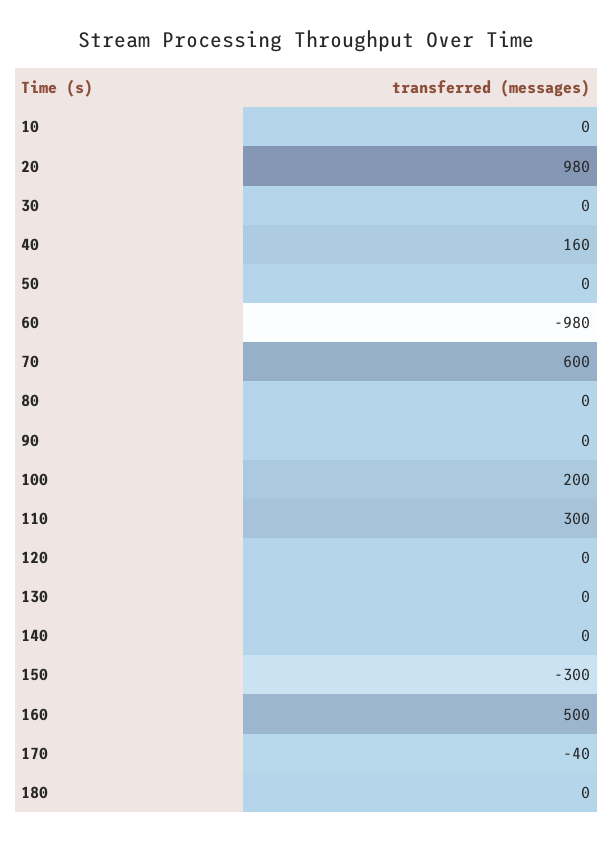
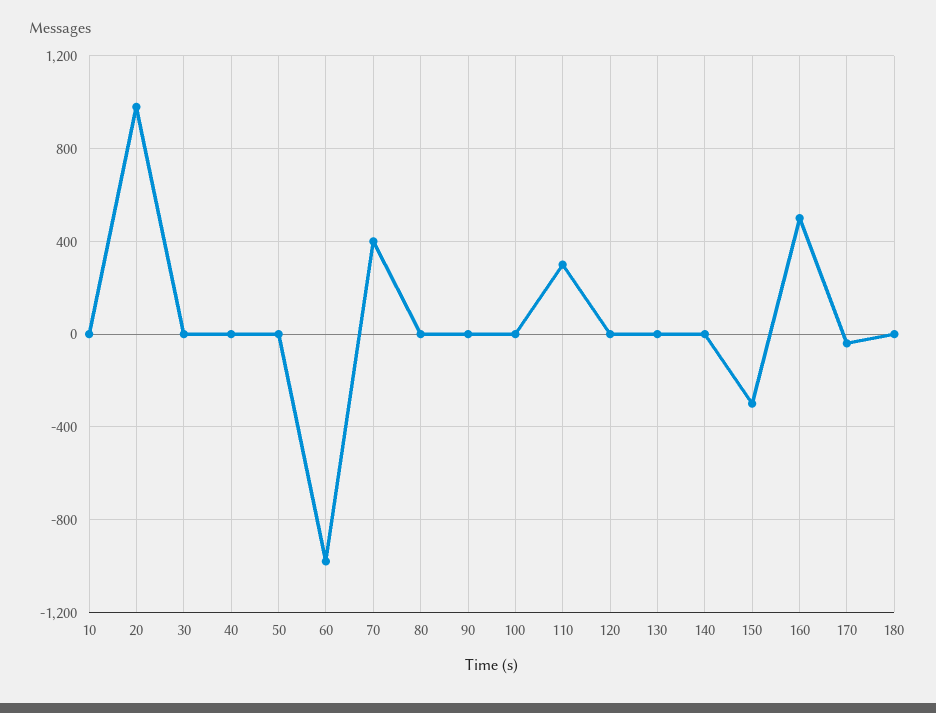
40: 160 -> 0
70: 600 -> 400
100: 200 -> 0

